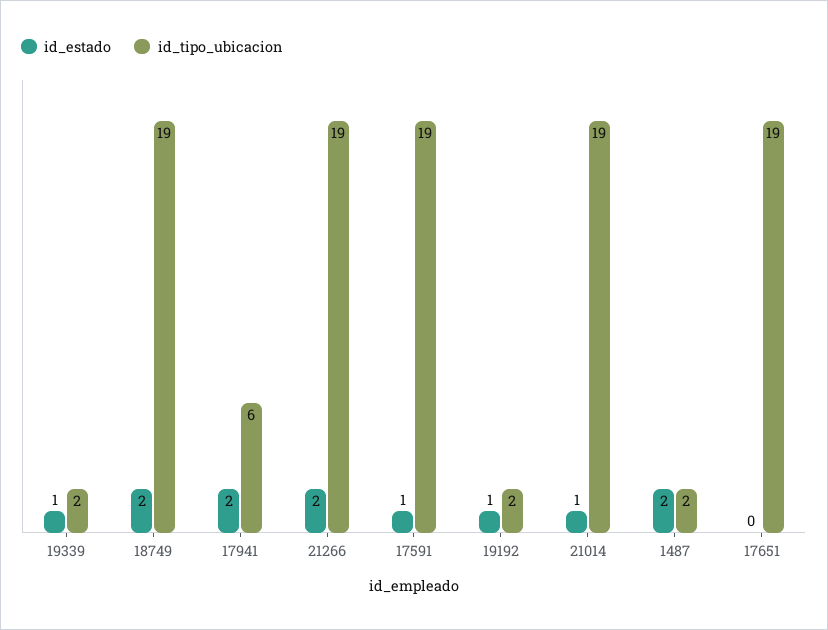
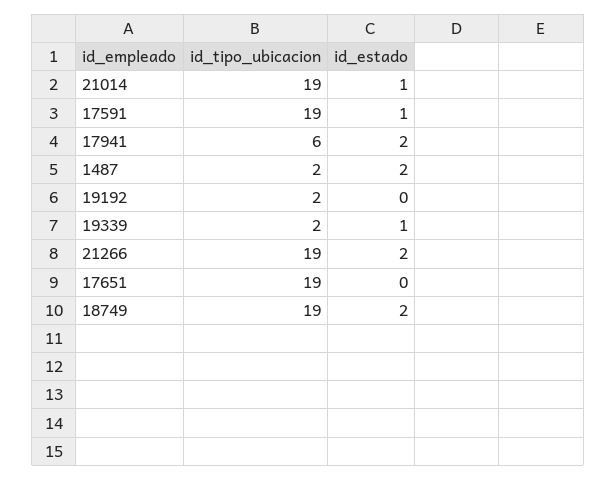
id_estado, 19192: 1 -> 0

